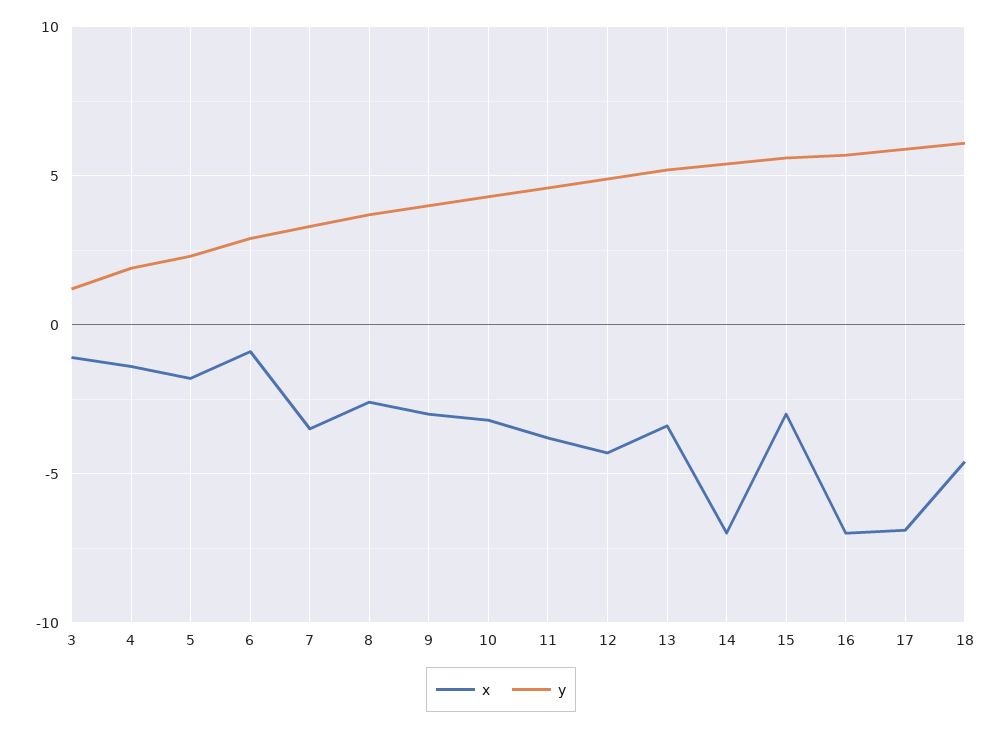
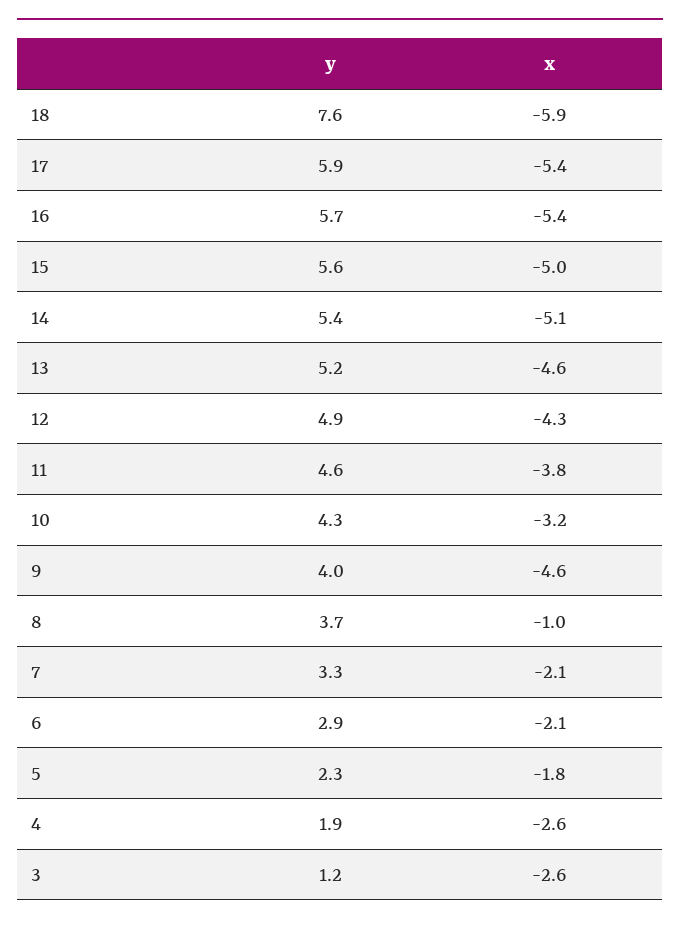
x, 3: -1 -> -2.6
x, 4: -1.5 -> -2.6
x, 6: -1 -> -2.1
x, 7: -3.5 -> -2.1
x, 8: -2.5 -> -1
x, 9: -3 -> -4.6
x, 13: -3.5 -> -4.6
x, 14: -7 -> -5.1
x, 15: -3 -> -5
x, 16: -7 -> -5.4
x, 17: -7 -> -5.4
x, 18: -4.5 -> -5.9
y, 18: 6 -> 7.6

